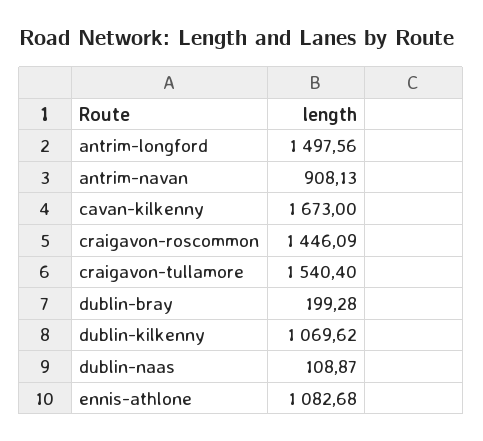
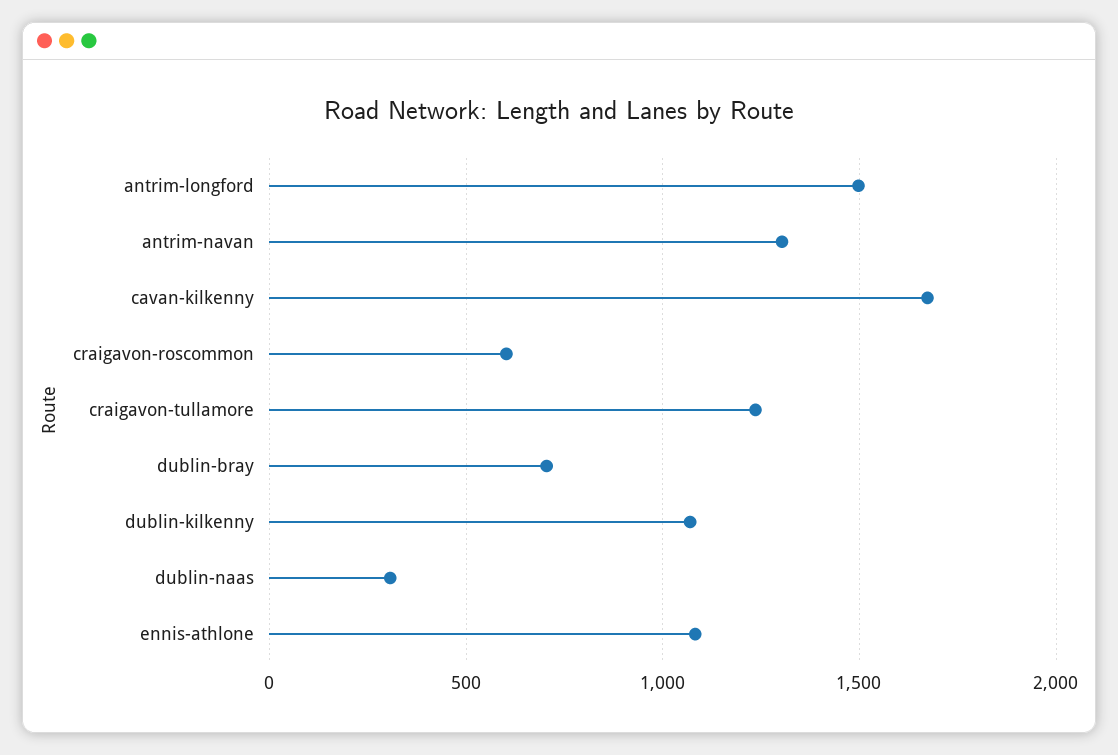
antrim-navan: 908.13 -> 1300
craigavon-roscommon: 1446.09 -> 600
craigavon-tullamore: 1540.4 -> 1250
dublin-bray: 199.28 -> 700
dublin-naas: 108.87 -> 300

